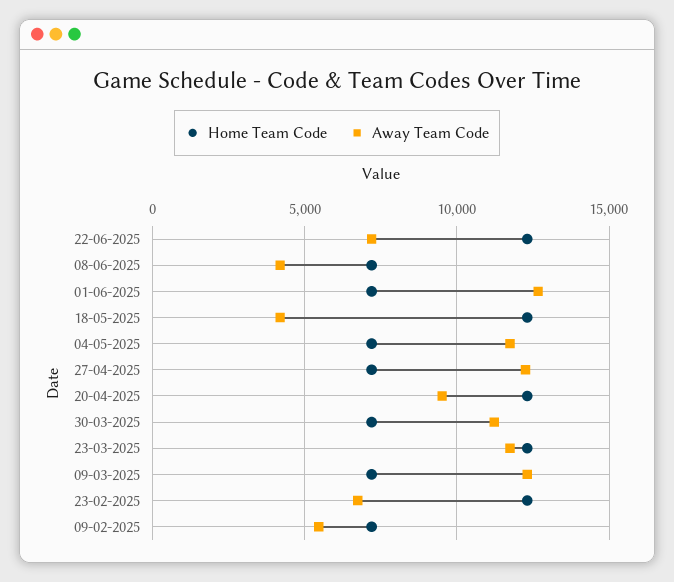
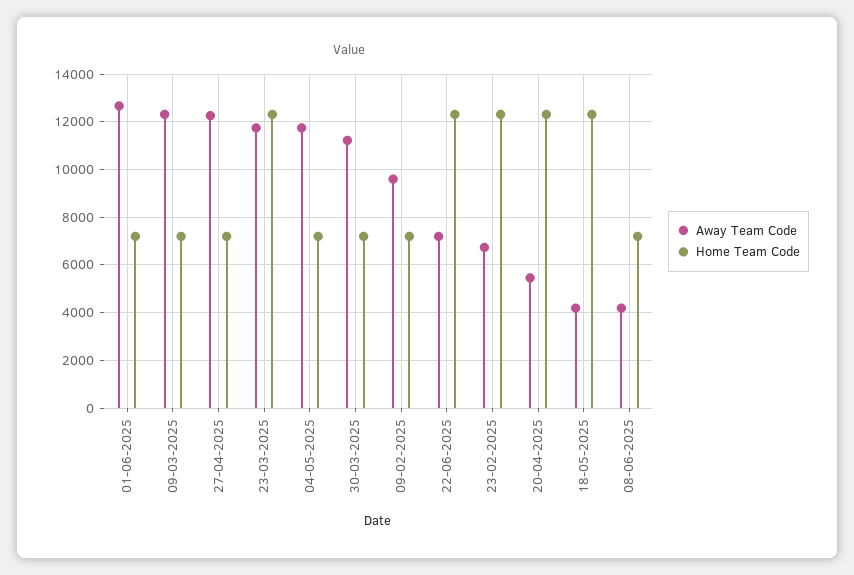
Away Team Code, 20-04-2025: 9500 -> 5500
Away Team Code, 09-02-2025: 5500 -> 9500

